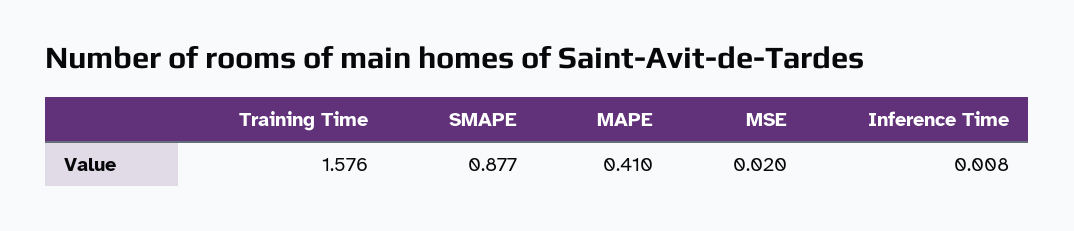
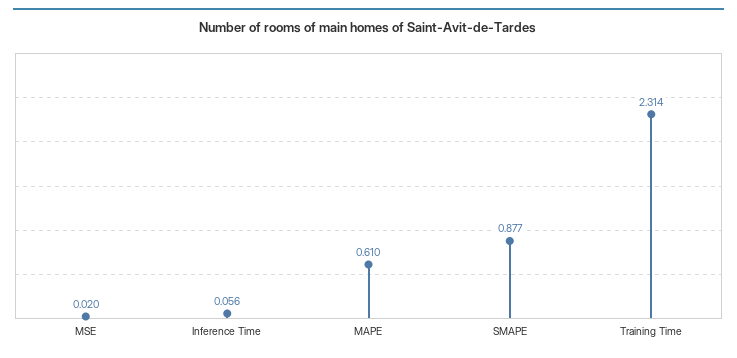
Training Time: 1.576 -> 2.314
MAPE: 0.41 -> 0.61
Inference Time: 0.008 -> 0.056

